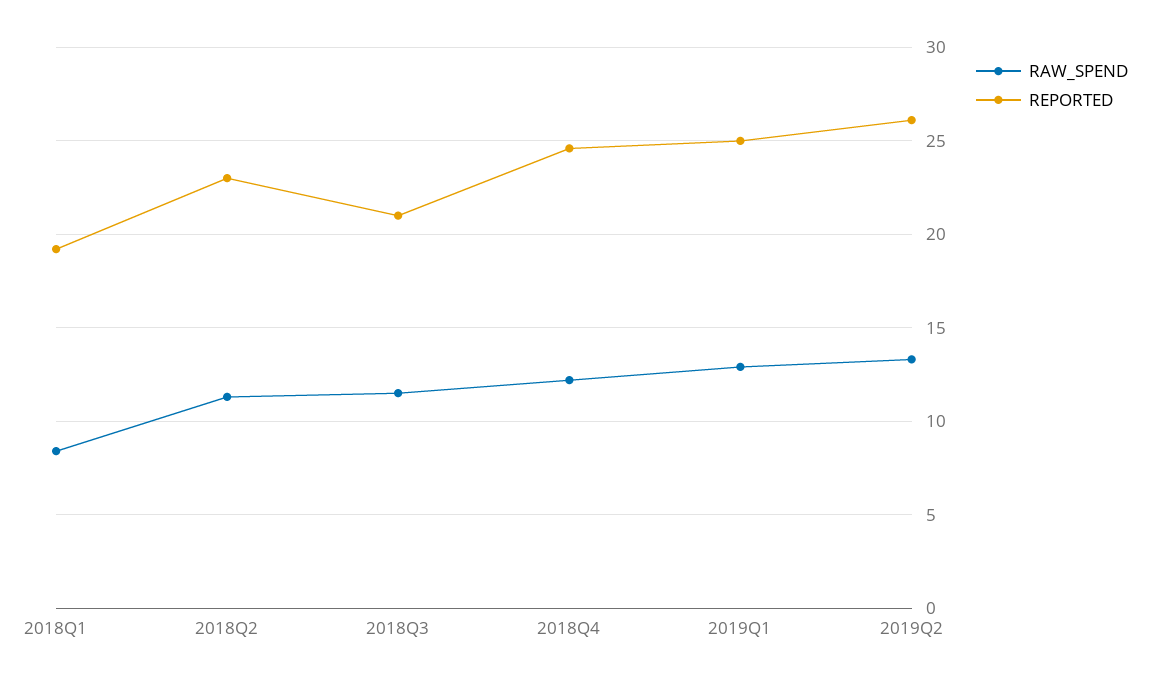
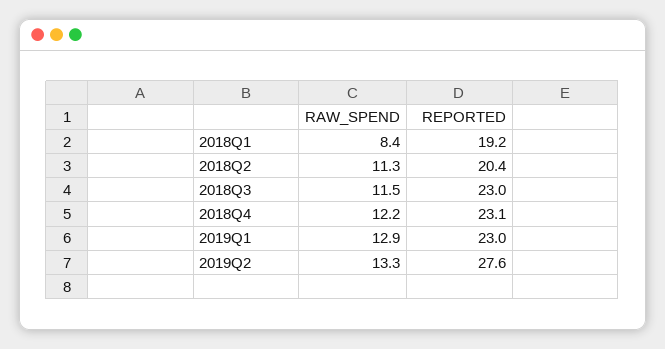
REPORTED, 2018Q2: 23 -> 20.4
REPORTED, 2018Q3: 21 -> 23
REPORTED, 2018Q4: 24.5 -> 23.1
REPORTED, 2019Q1: 25 -> 23
REPORTED, 2019Q2: 26 -> 27.6

